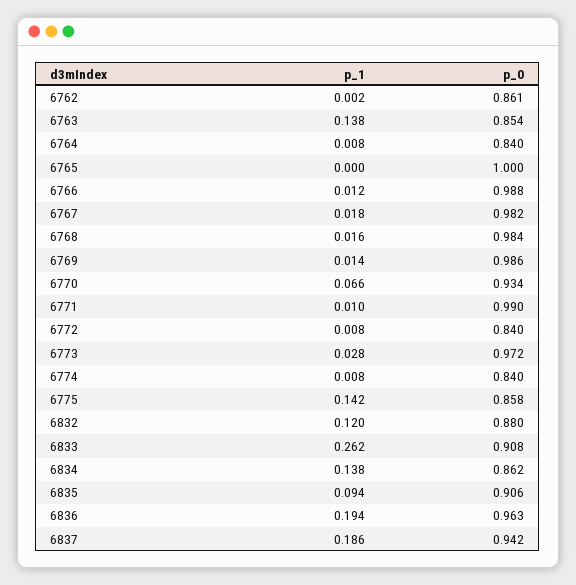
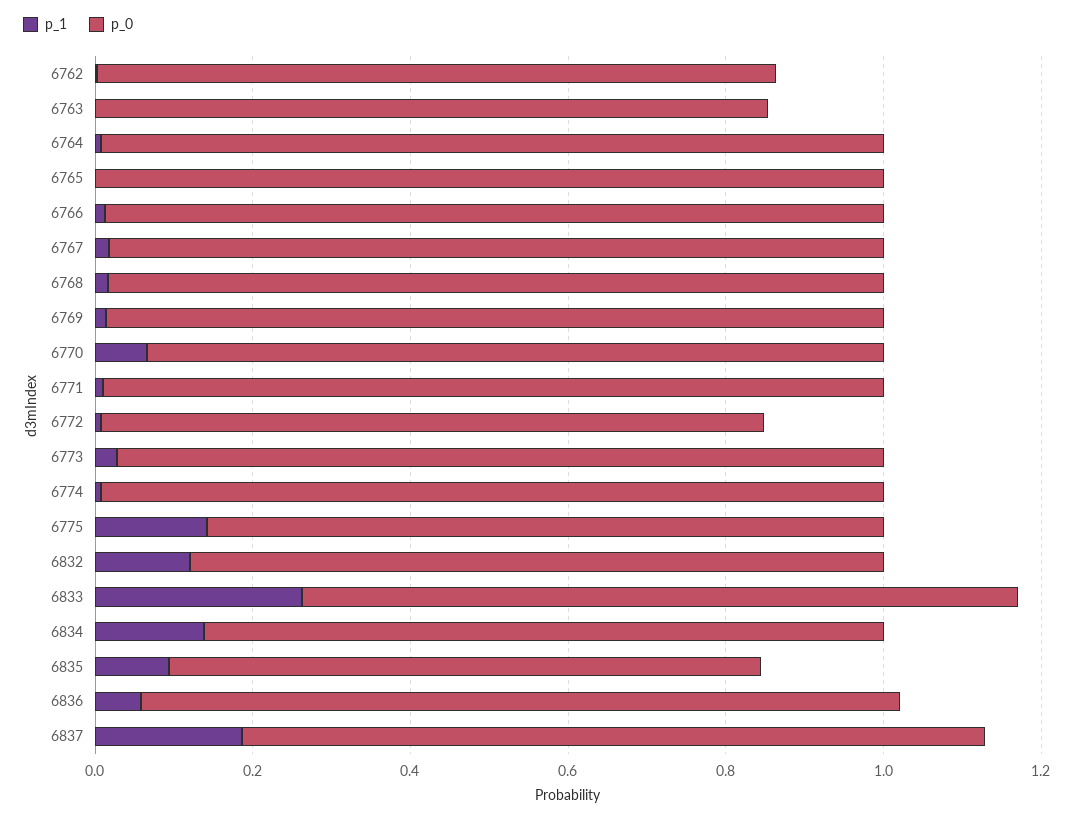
p_1, 6763: 0.138 -> 0
p_0, 6764: 0.84 -> 1
p_0, 6774: 0.84 -> 1
p_0, 6835: 0.906 -> 0.75
p_1, 6836: 0.194 -> 0.05

